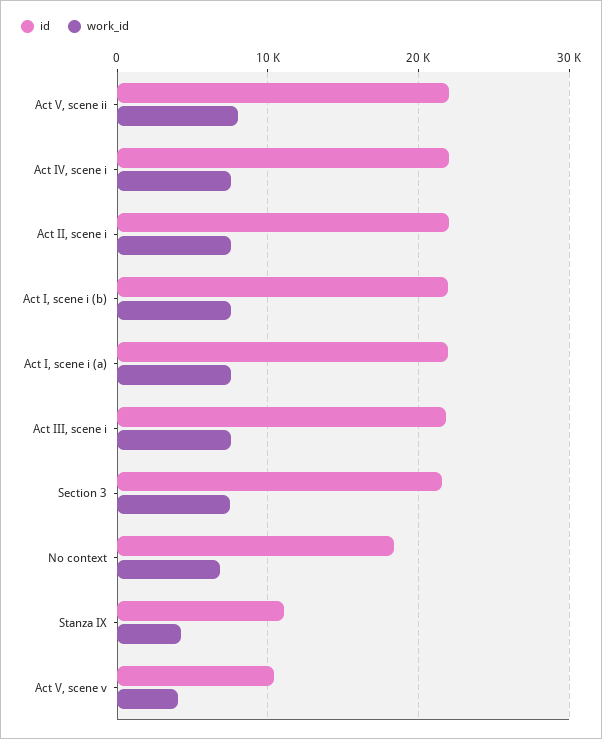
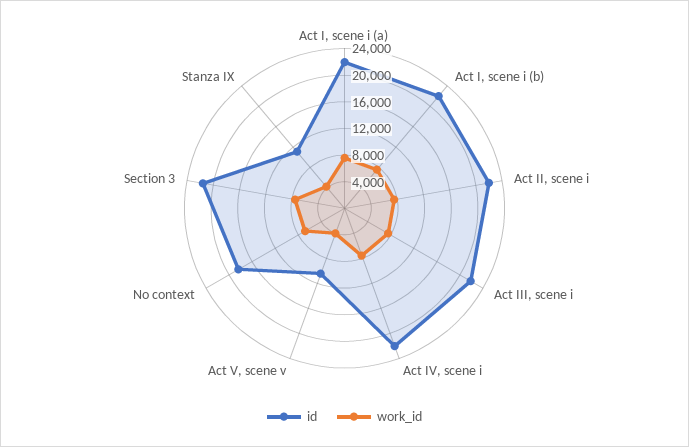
id, Act V, scene ii: 22000 -> none
work_id, Act V, scene ii: 8000 -> none

